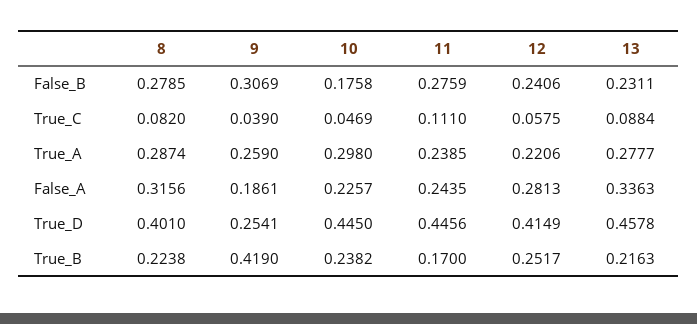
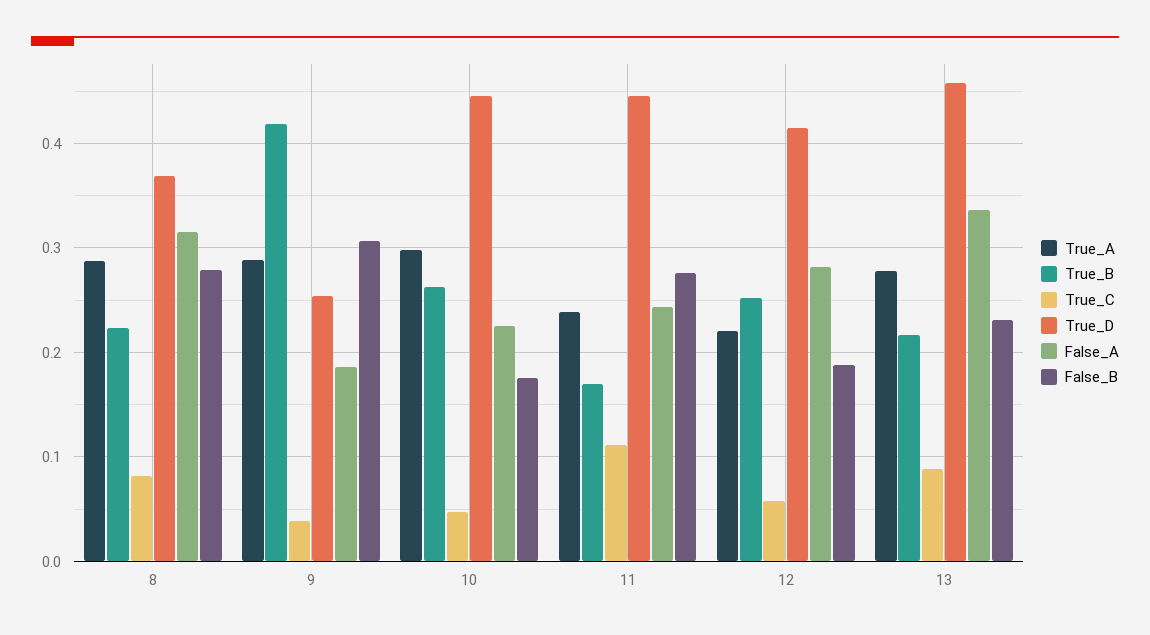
False_B, 12: 0.2406 -> 0.19
True_A, 9: 0.259 -> 0.29
True_D, 8: 0.401 -> 0.37
True_B, 10: 0.2382 -> 0.26

